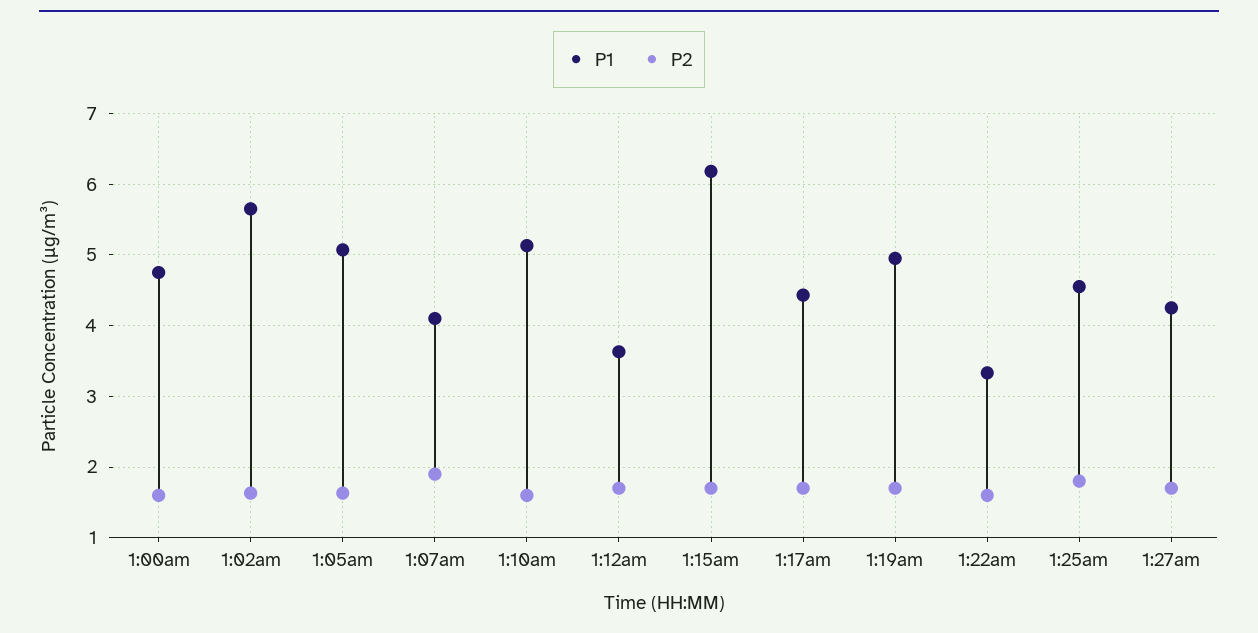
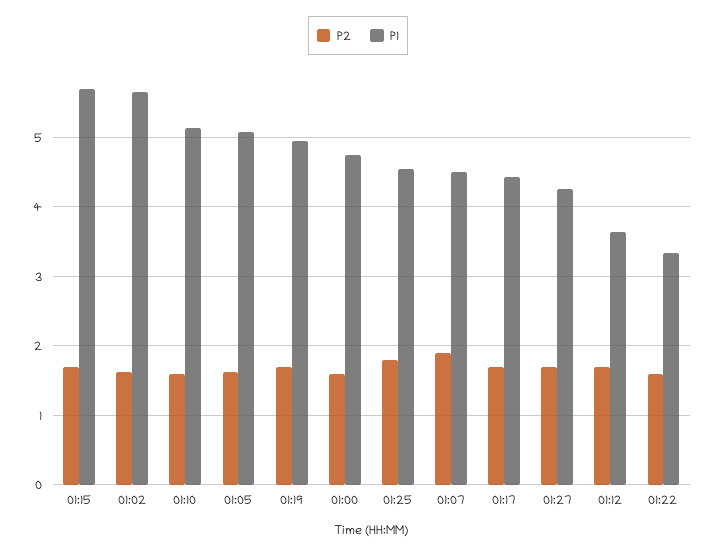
P1, 1:07am: 4.1 -> 4.5
P1, 1:15am: 6.2 -> 5.7

